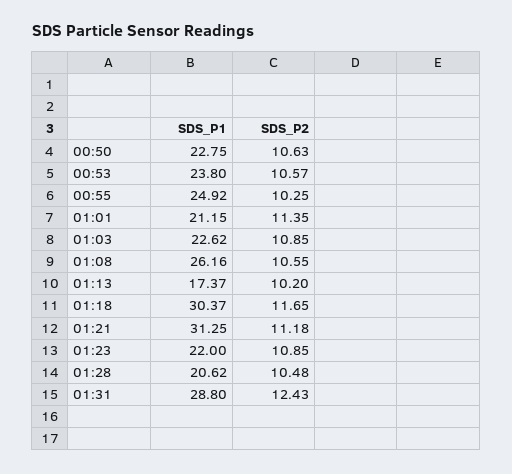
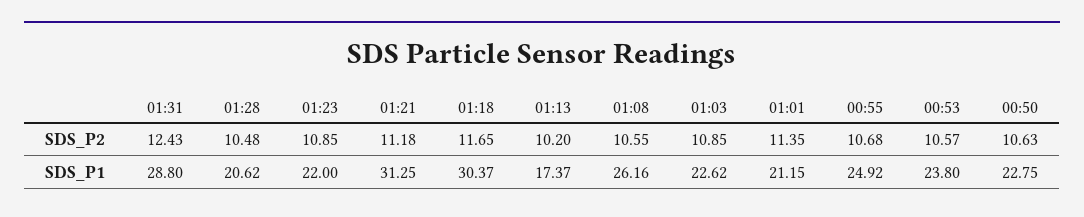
SDS_P2, 00:55: 10.25 -> 10.68

